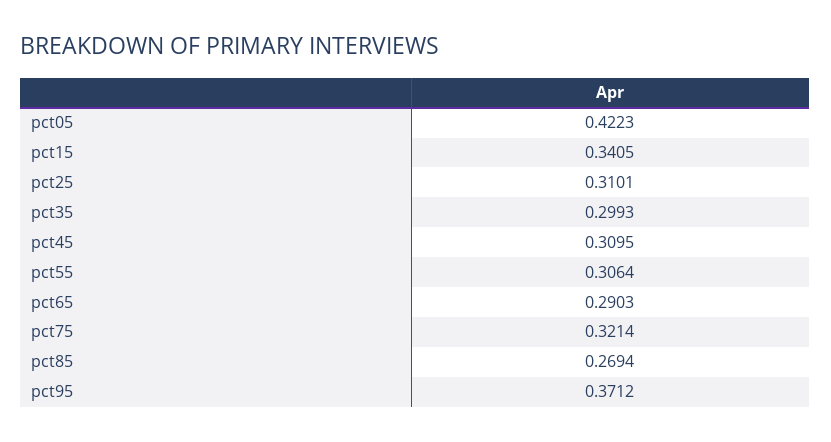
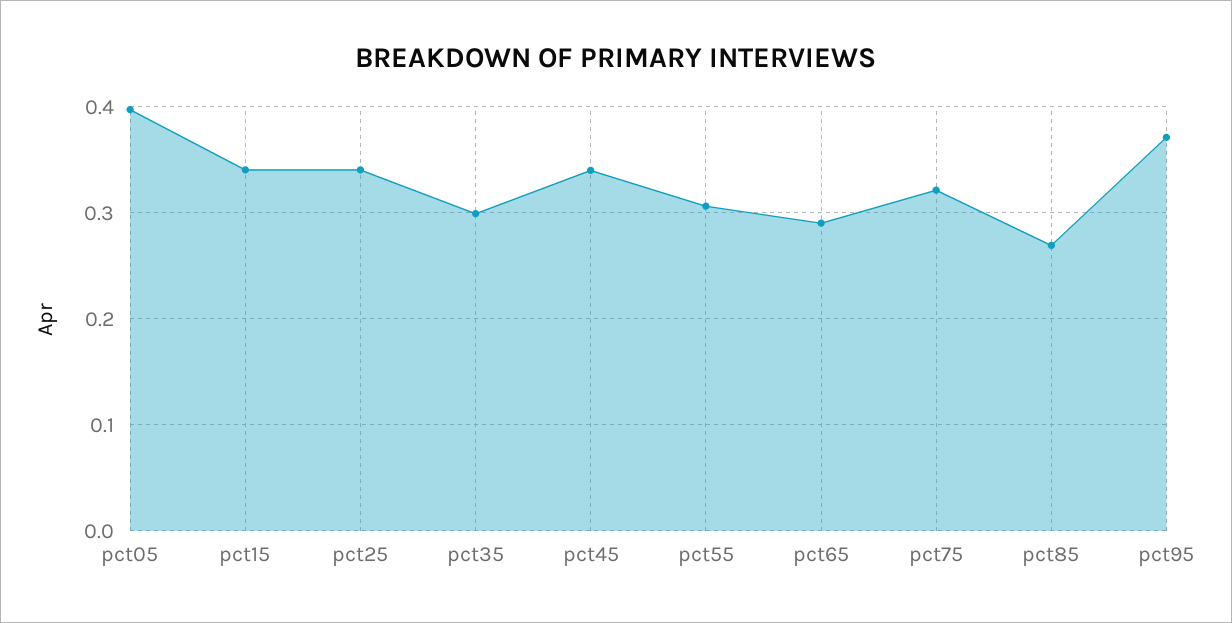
pct05: 0.4223 -> 0.4
pct25: 0.3101 -> 0.34
pct45: 0.3095 -> 0.34

